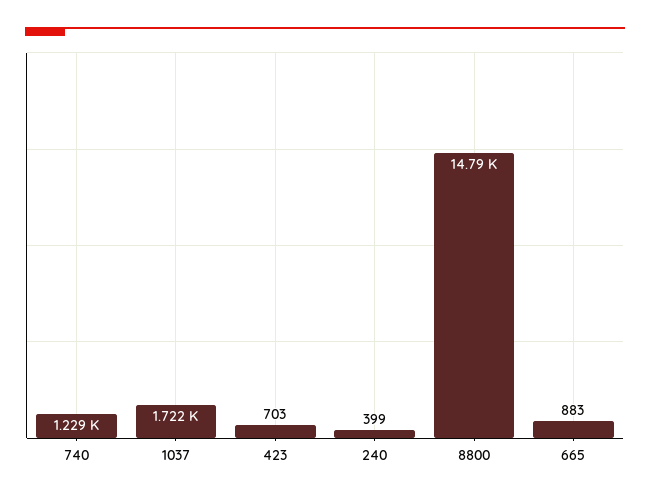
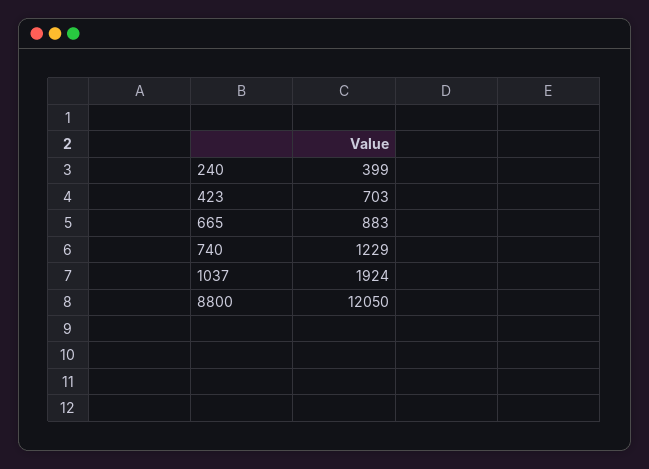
1037: 1722 -> 1924
8800: 14790 -> 12050

